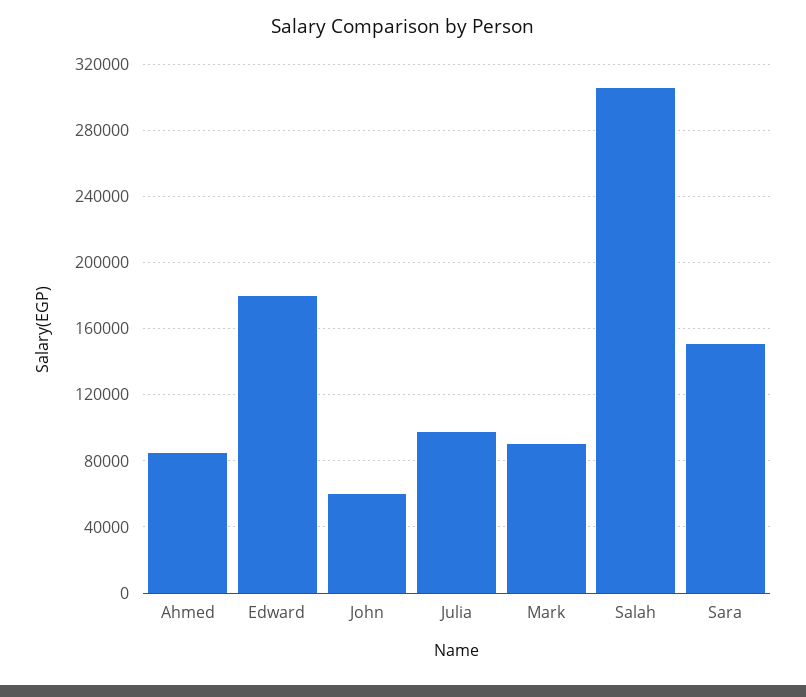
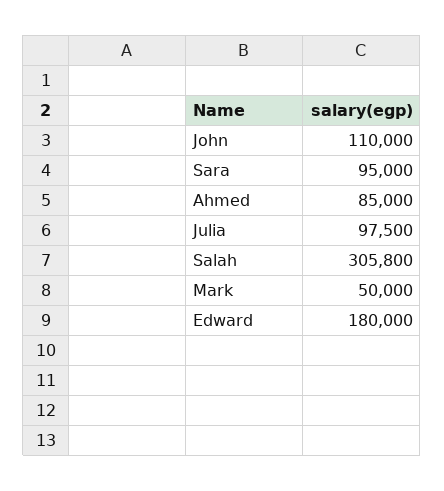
John: 60000 -> 110000
Mark: 90000 -> 50000
Sara: 150000 -> 95000

